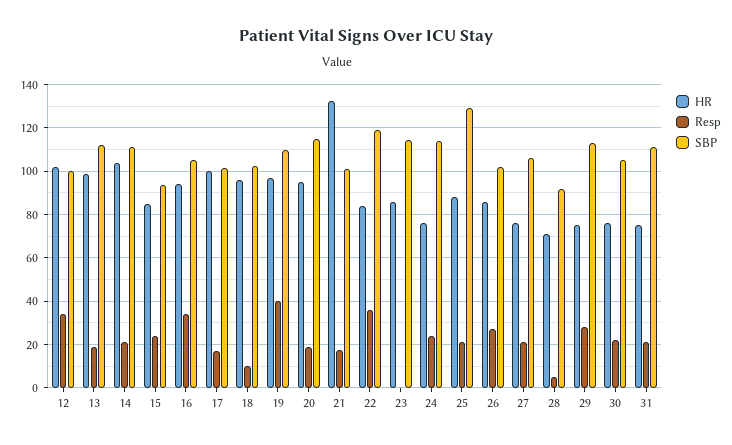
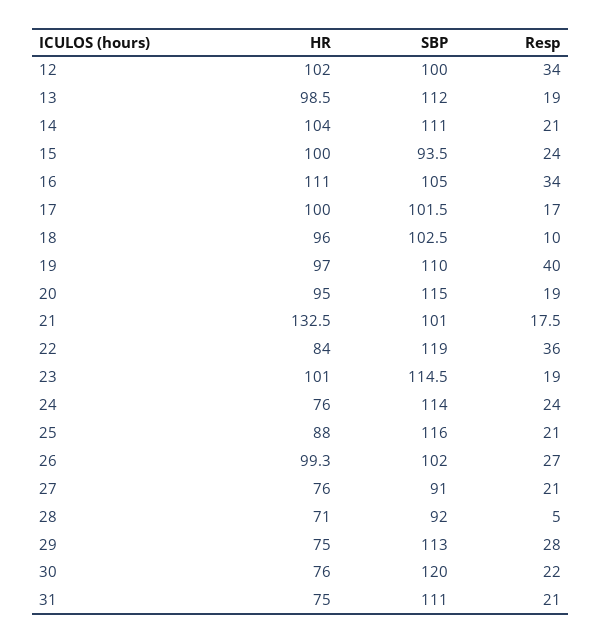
HR, 15: 85 -> 100
HR, 16: 95 -> 111
HR, 23: 85 -> 101
Resp, 23: 0 -> 19
SBP, 25: 130 -> 116
HR, 26: 85 -> 99.3
SBP, 27: 105 -> 91
SBP, 30: 105 -> 120

